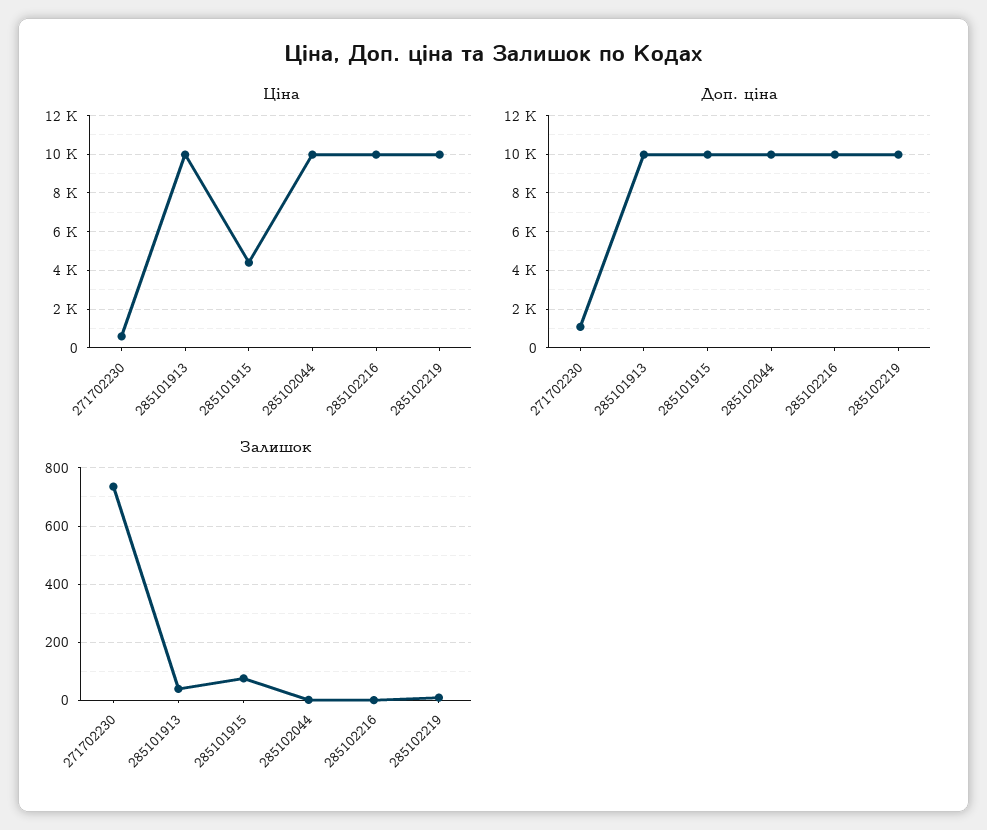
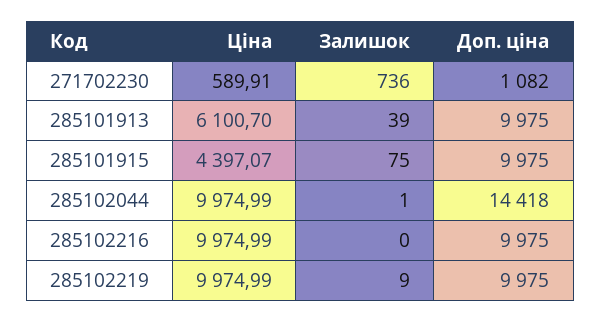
Ціна, 285101913: 10000 -> 6100.7
Доп. ціна, 285102044: 10000 -> 14418

